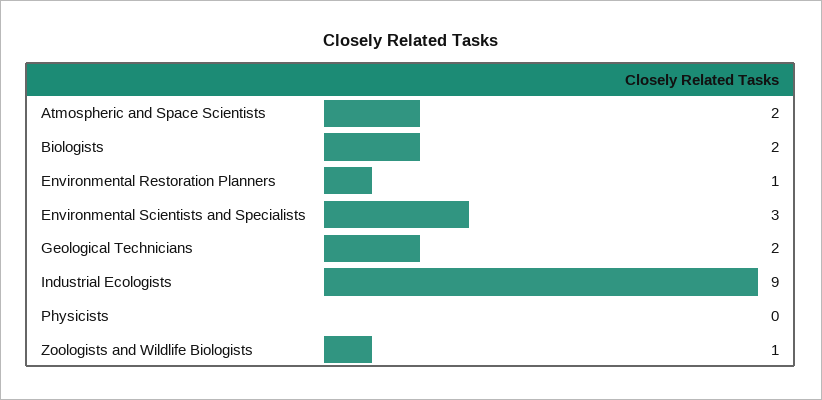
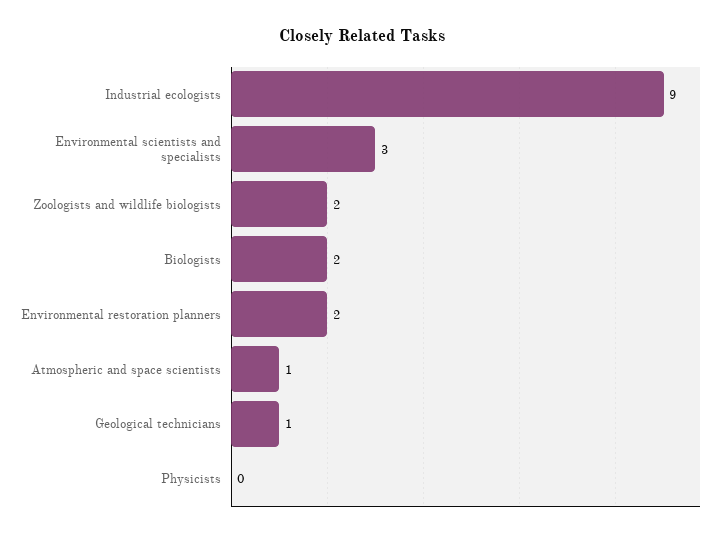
Atmospheric and Space Scientists: 2 -> 1
Environmental Restoration Planners: 1 -> 2
Geological Technicians: 2 -> 1
Zoologists and Wildlife Biologists: 1 -> 2

